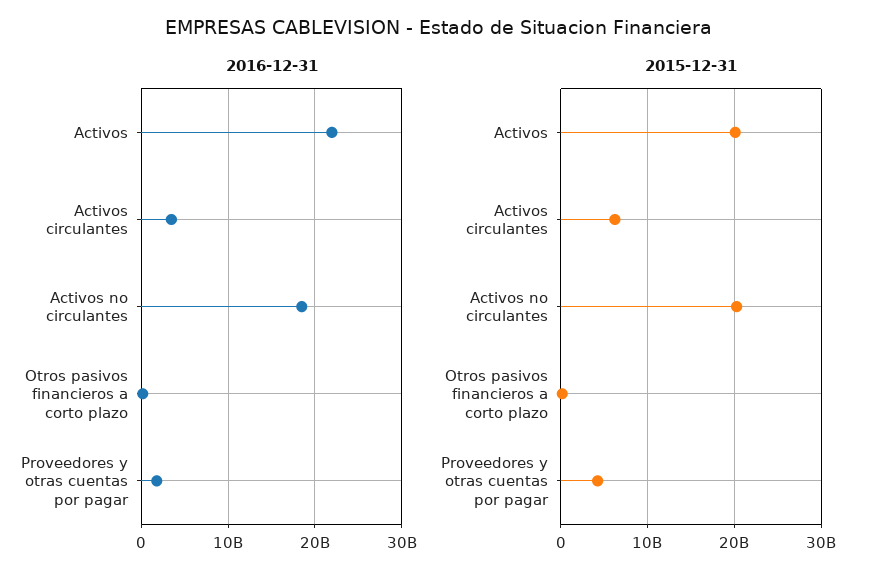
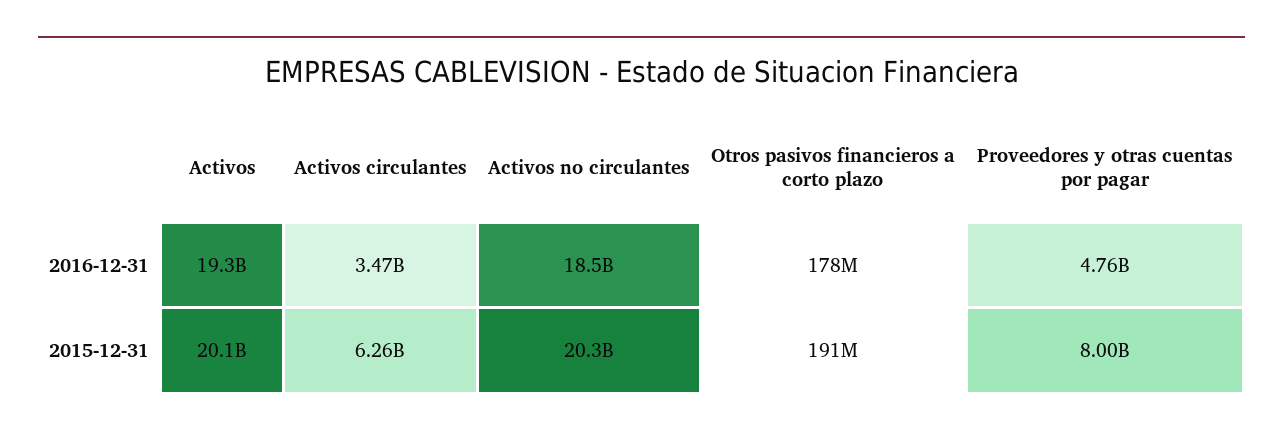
2016-12-31, Activos: 22000000000 -> 19300000000
2016-12-31, Proveedores y otras cuentas por pagar: 2000000000 -> 4760000000
2015-12-31, Proveedores y otras cuentas por pagar: 4000000000 -> 8000000000

